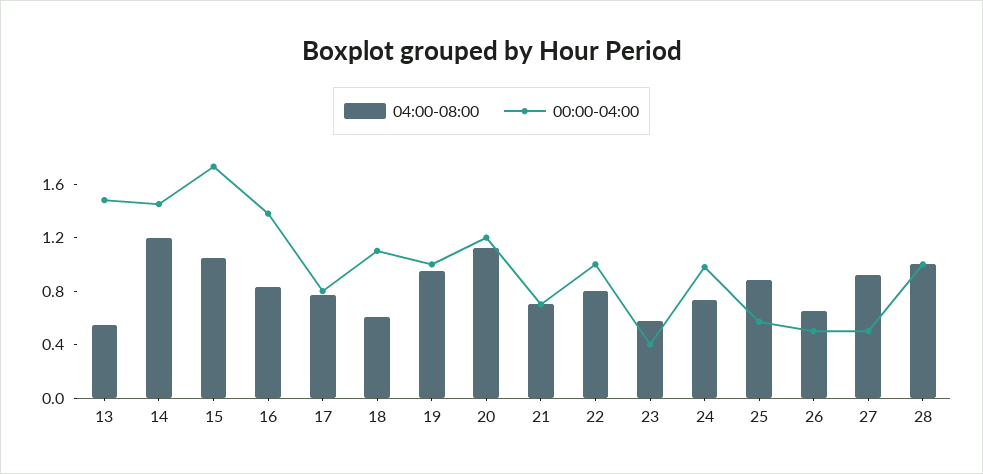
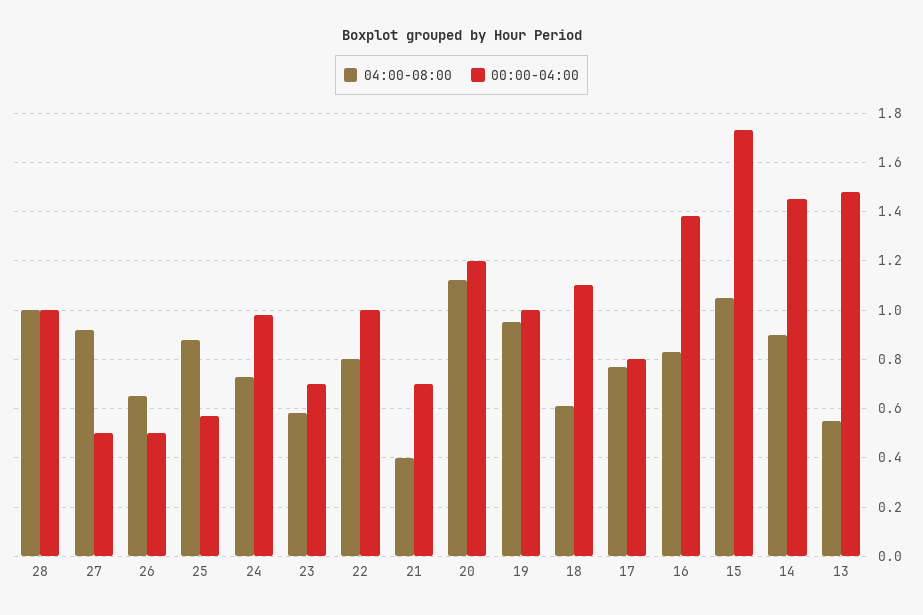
04:00-08:00, 14: 1.2 -> 0.9
04:00-08:00, 21: 0.7 -> 0.4
00:00-04:00, 23: 0.4 -> 0.7

